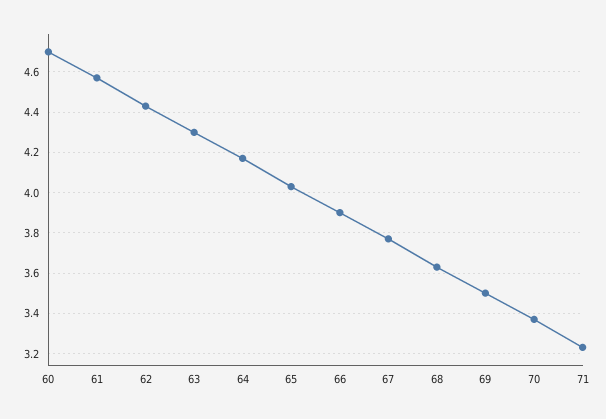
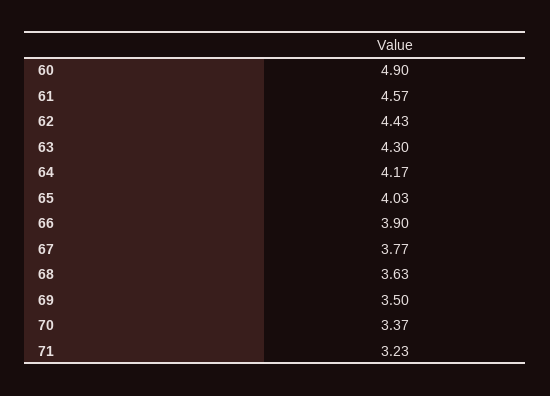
60: 4.7 -> 4.9

